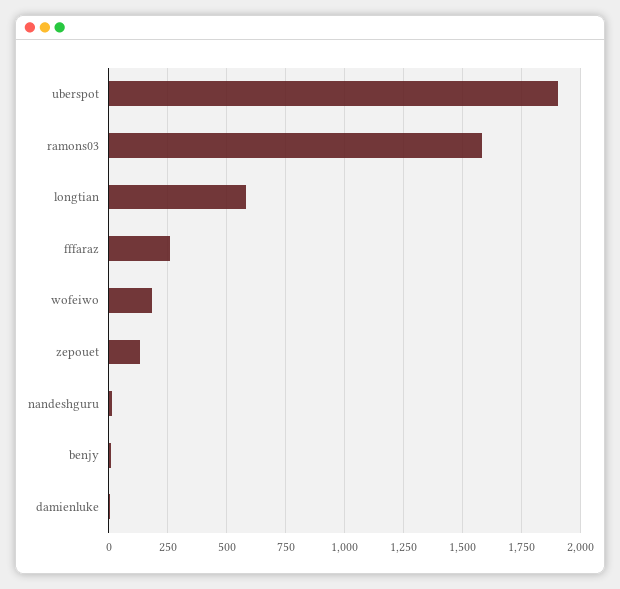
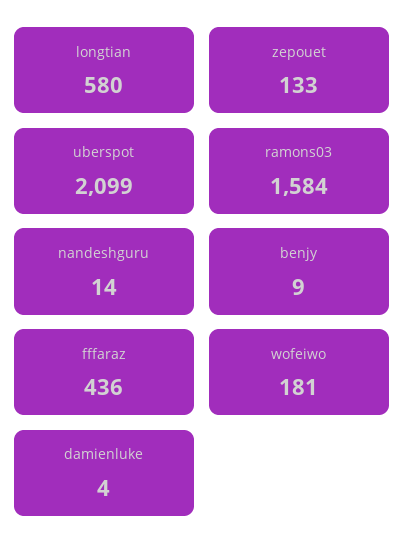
uberspot: 1900 -> 2099
fffaraz: 250 -> 436

